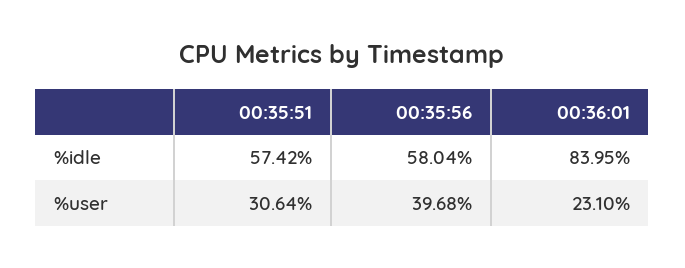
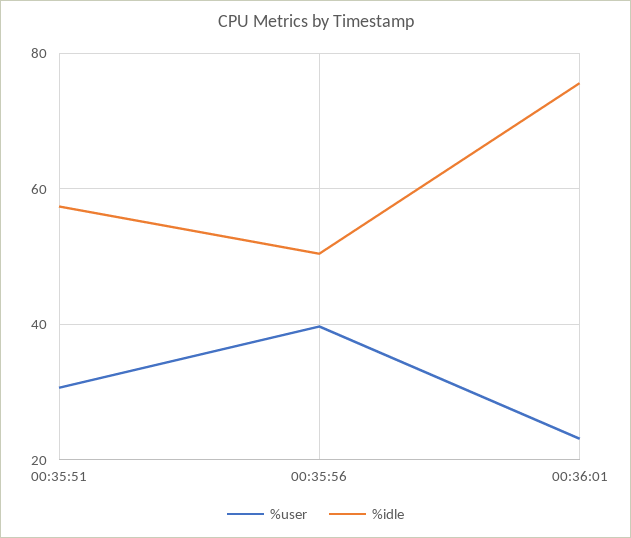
%idle, 00:35:56: 58.04 -> 50
%idle, 00:36:01: 83.95 -> 76

